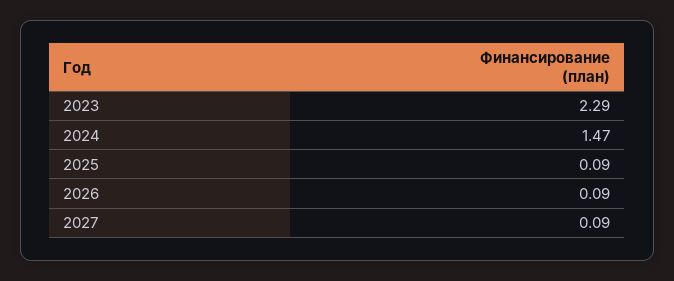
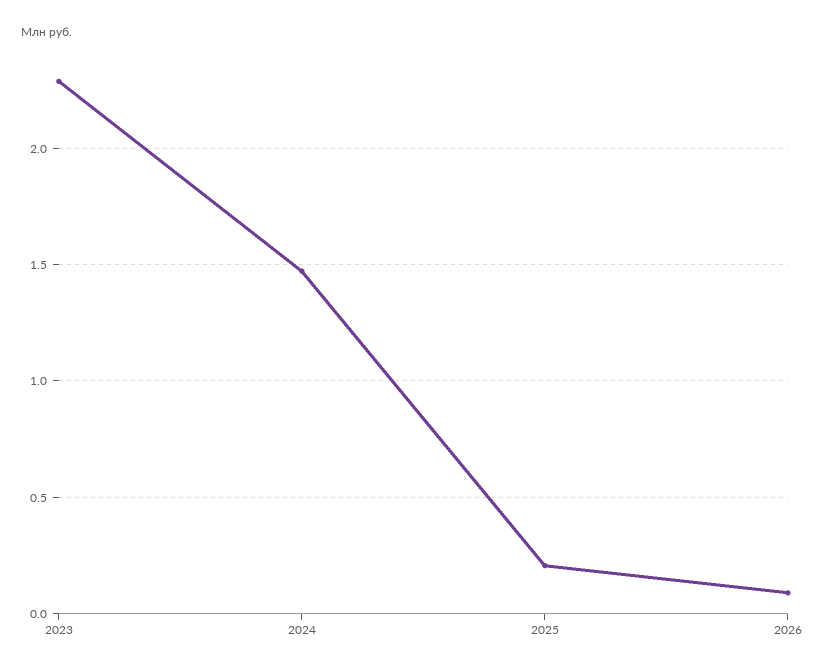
2025: 0.09 -> 0.2
2027: 0.09 -> none

